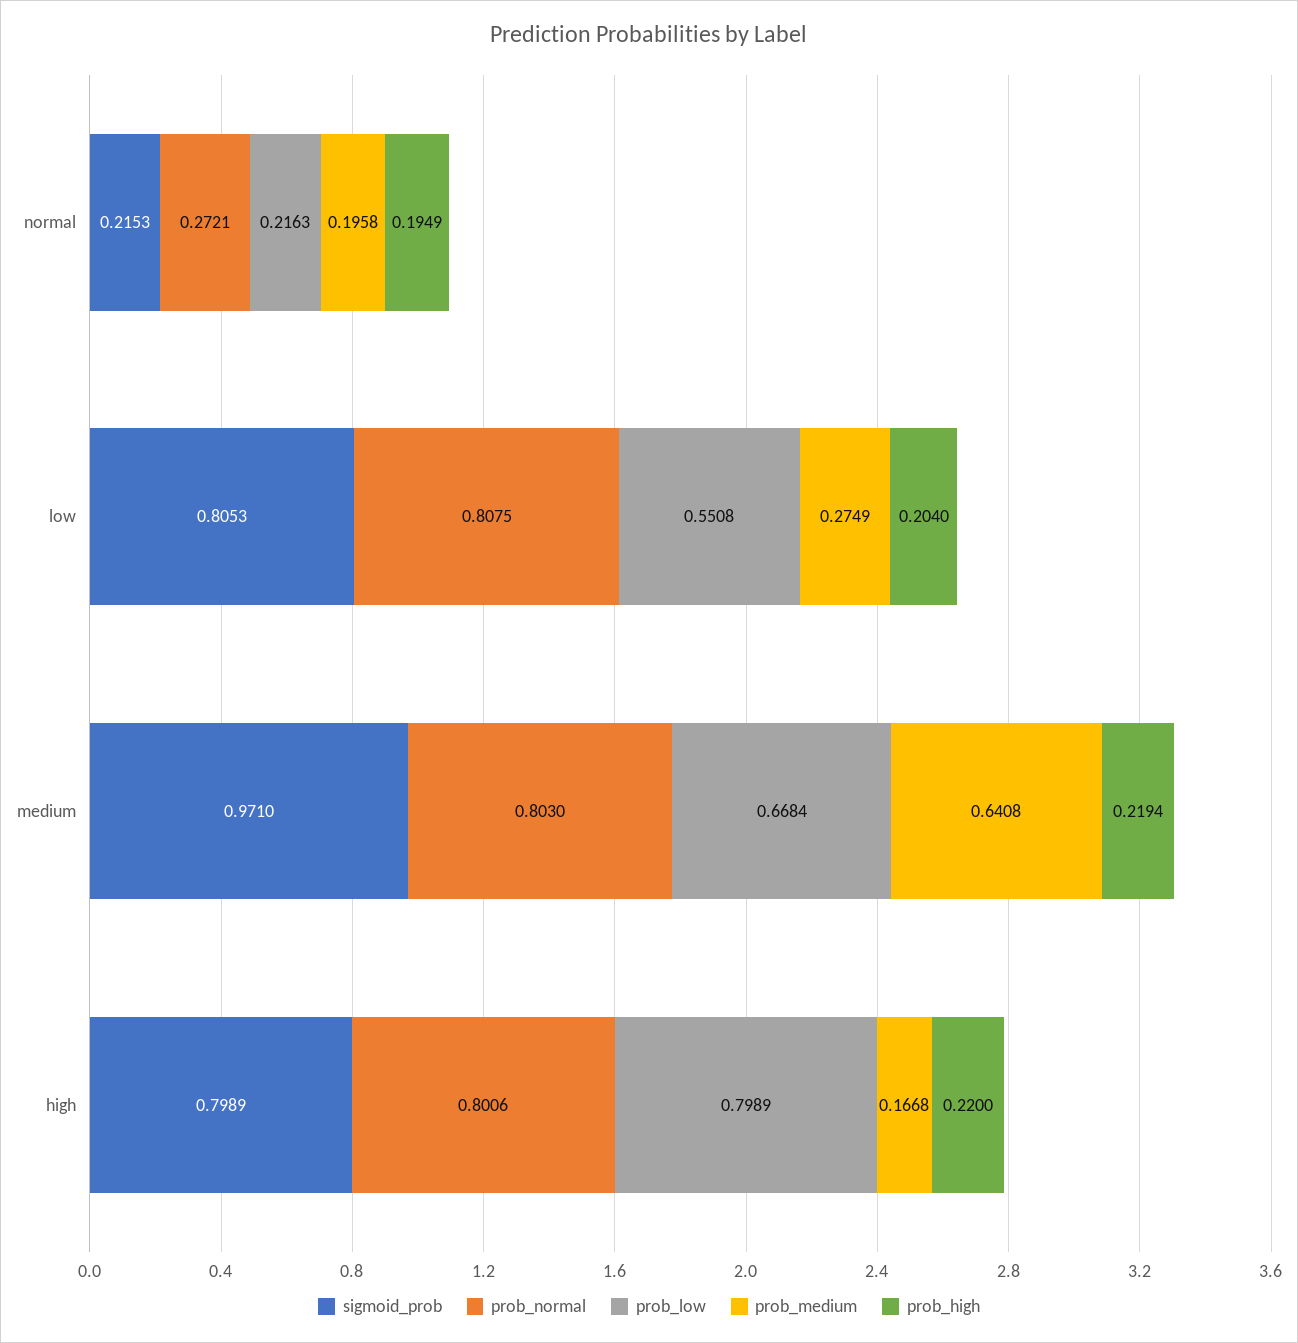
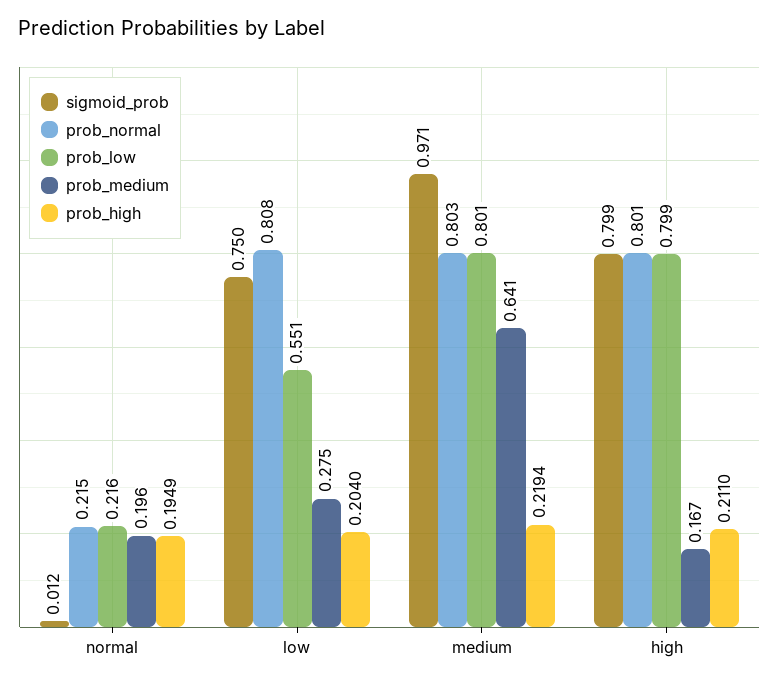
sigmoid_prob, normal: 0.2153 -> 0.012
prob_normal, normal: 0.2721 -> 0.215
sigmoid_prob, low: 0.8053 -> 0.75
prob_low, medium: 0.6684 -> 0.801
prob_high, high: 0.22 -> 0.211

